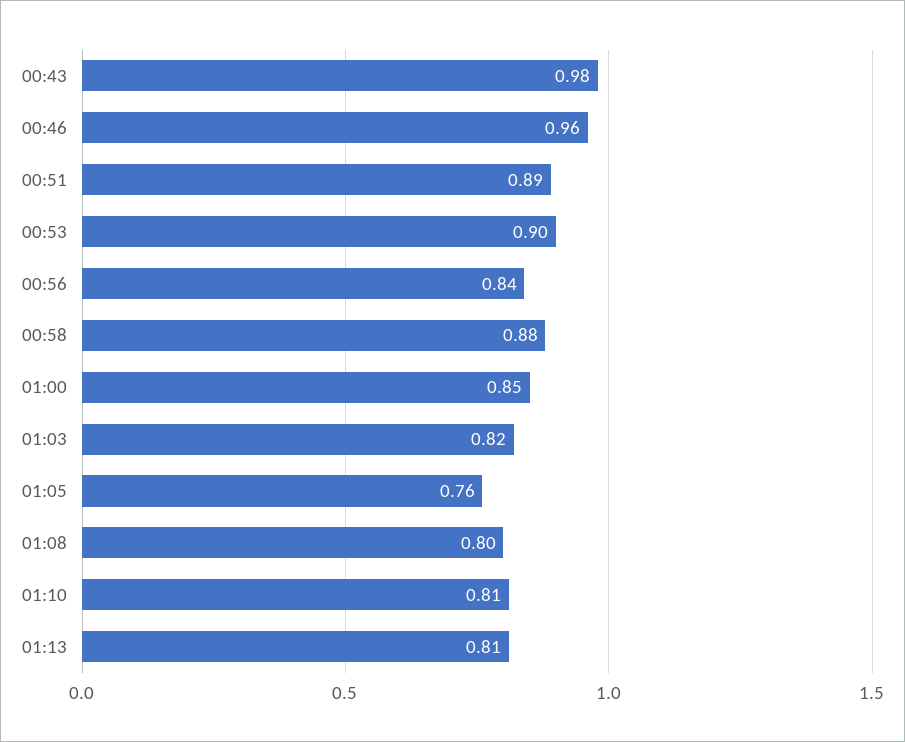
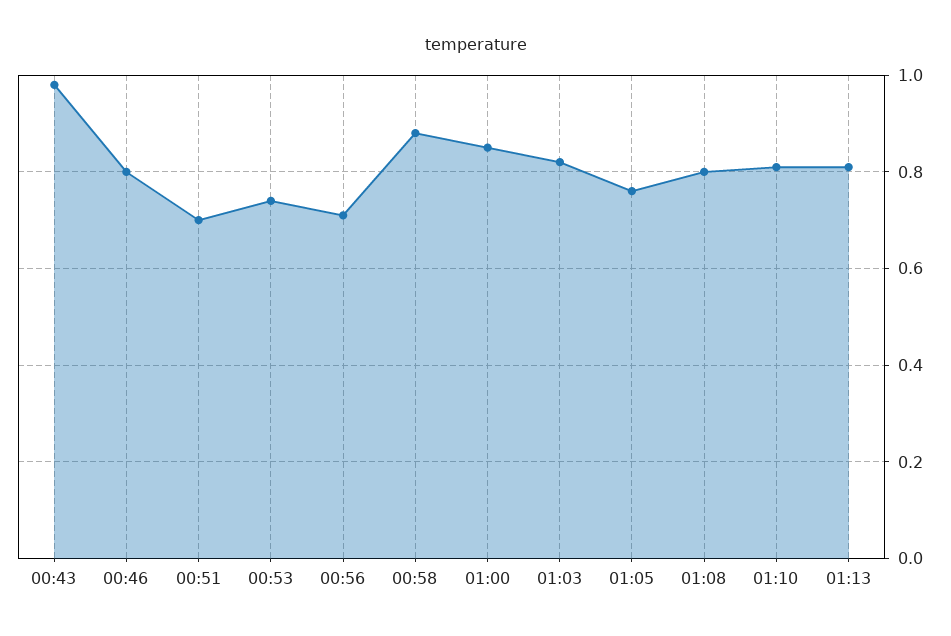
00:46: 0.96 -> 0.8
00:51: 0.89 -> 0.7
00:53: 0.9 -> 0.75
00:56: 0.84 -> 0.7

